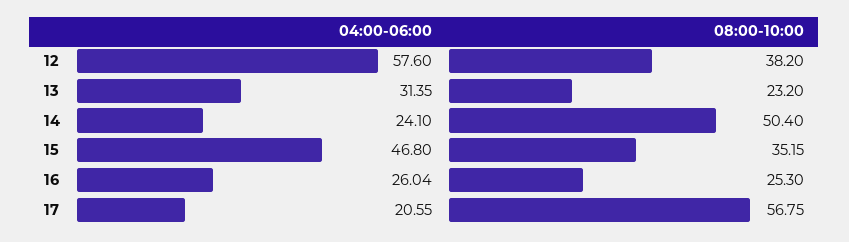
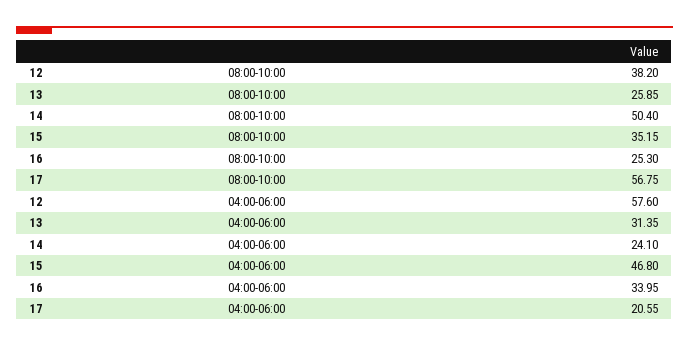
08:00-10:00, 13: 23.2 -> 25.85
04:00-06:00, 16: 26.04 -> 33.95

